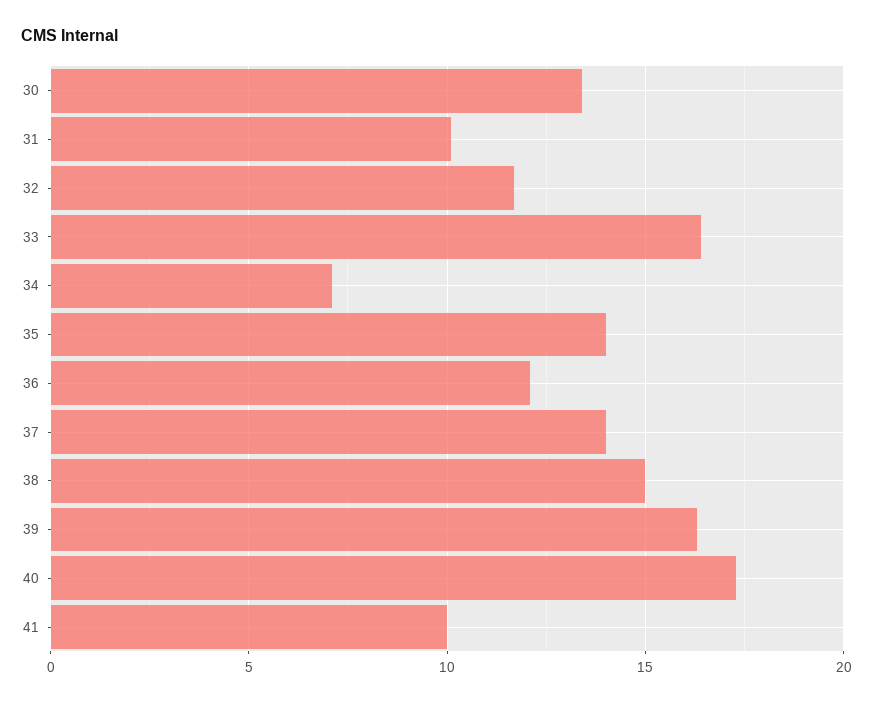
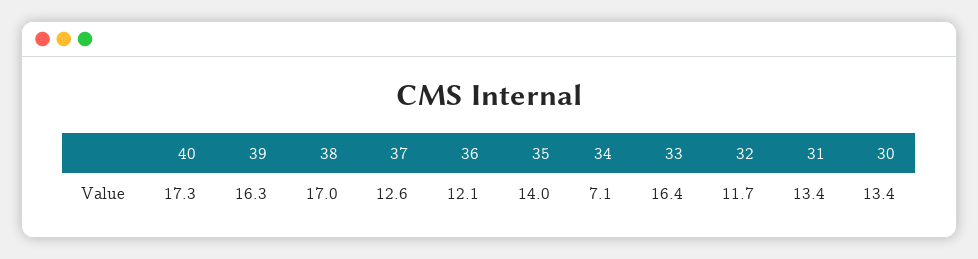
31: 10 -> 13.4
37: 14 -> 12.6
38: 15 -> 17
41: 10 -> none

